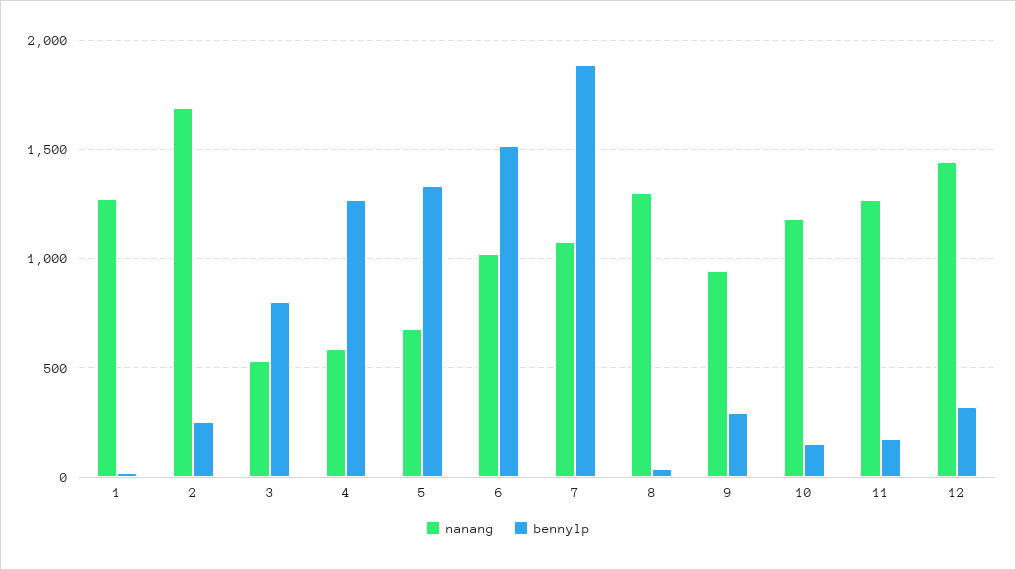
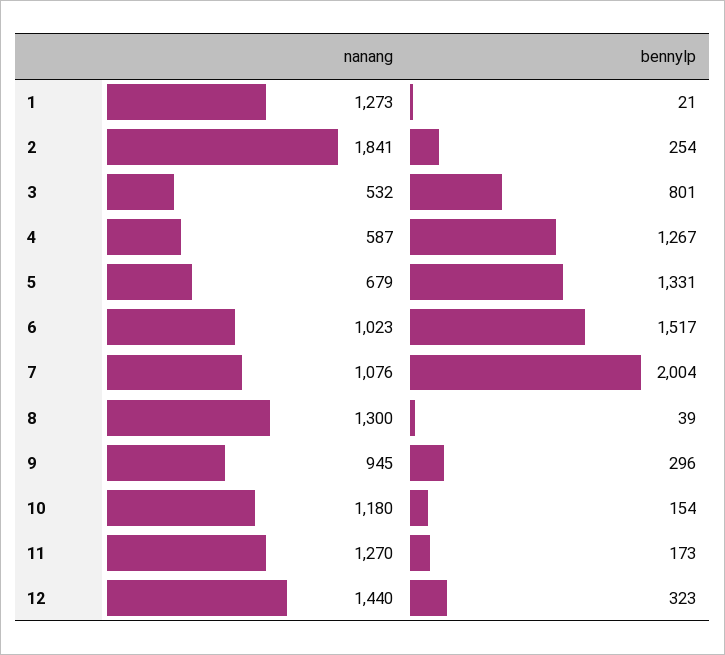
nanang, 2: 1700 -> 1841
bennylp, 7: 1900 -> 2004

